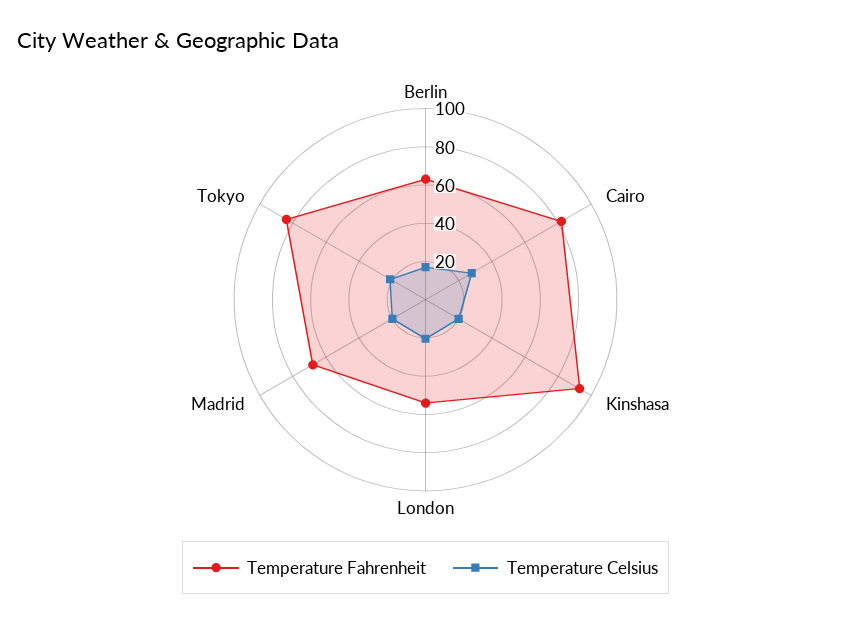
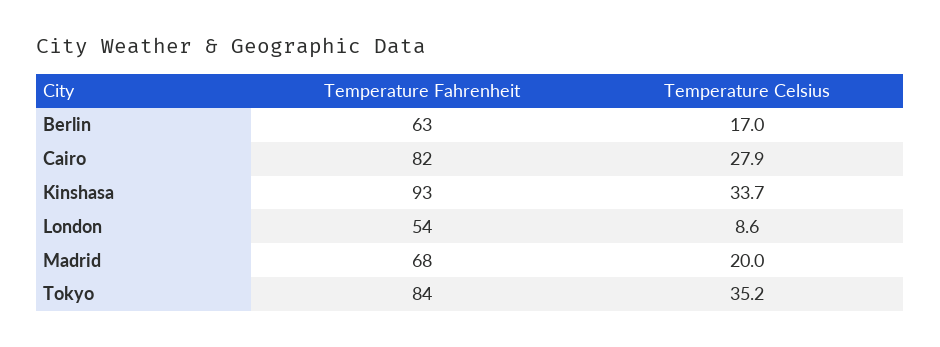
Temperature Celsius, Kinshasa: 20 -> 33.7
Temperature Celsius, London: 20 -> 8.6
Temperature Celsius, Tokyo: 20 -> 35.2

